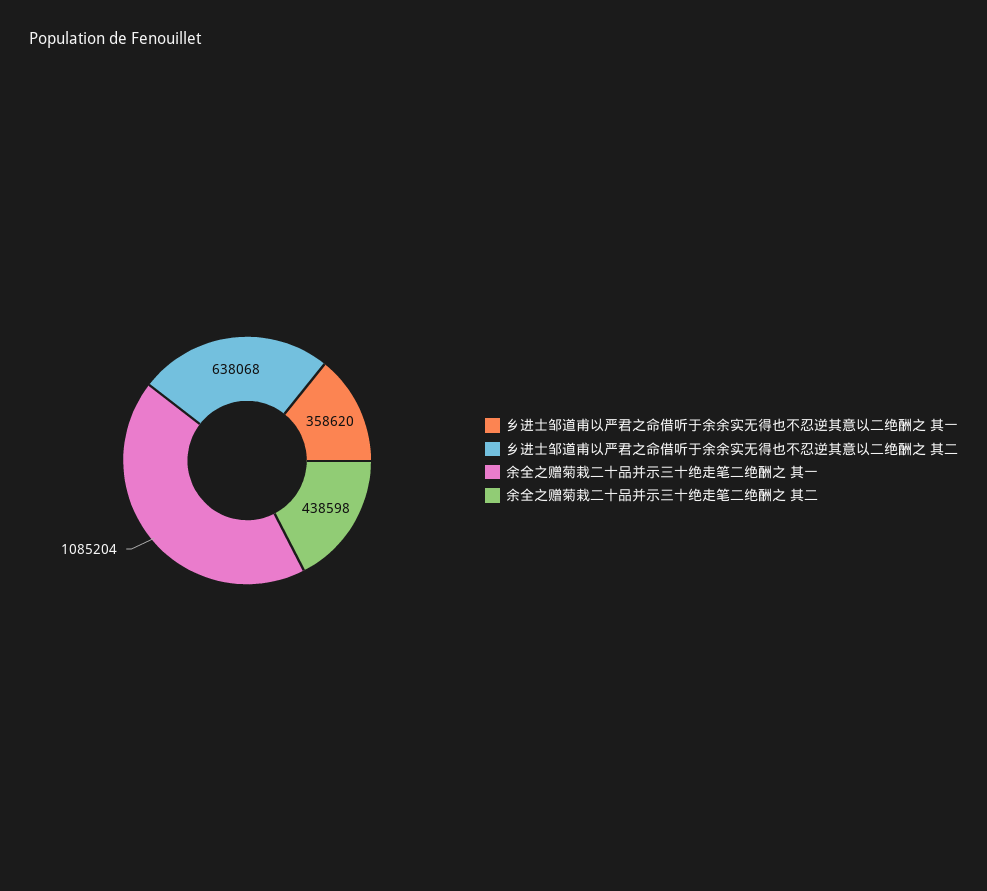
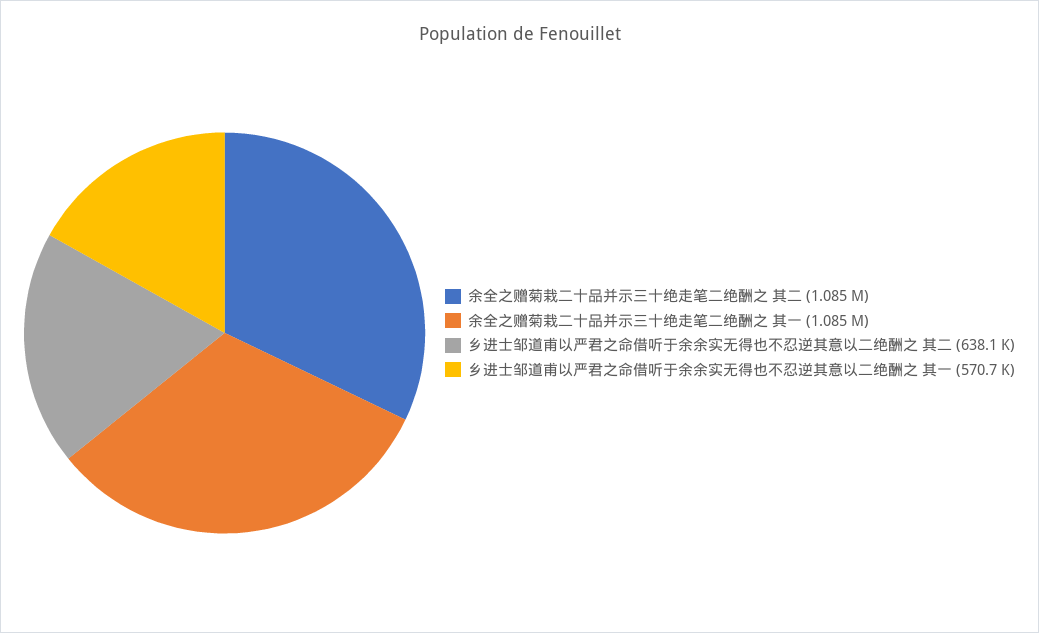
乡进士邹道甫以严君之命借听于余余实无得也不忍逆其意以二绝酬之 其一: 358620 -> 570700
余全之赠菊栽二十品并示三十绝走笔二绝酬之 其二: 438598 -> 1085000

